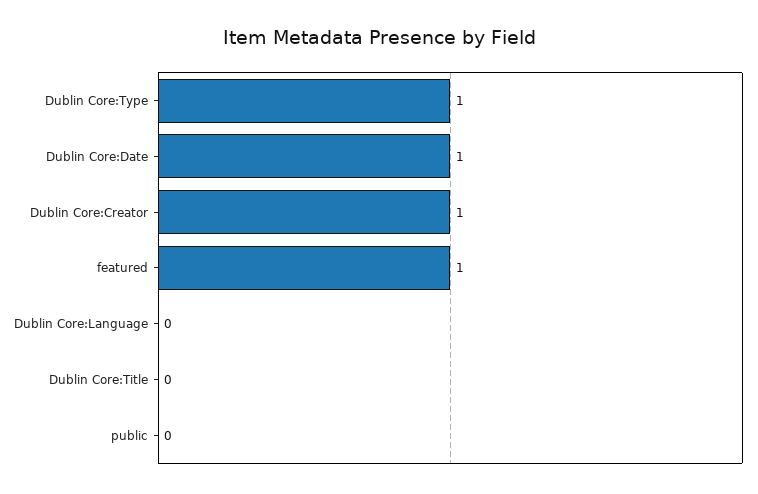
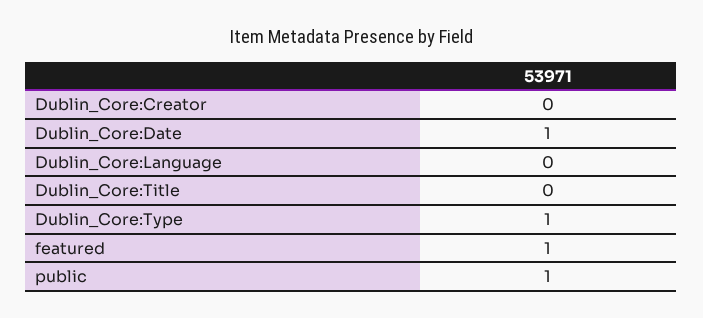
Dublin Core:Creator: 1 -> 0
public: 0 -> 1

